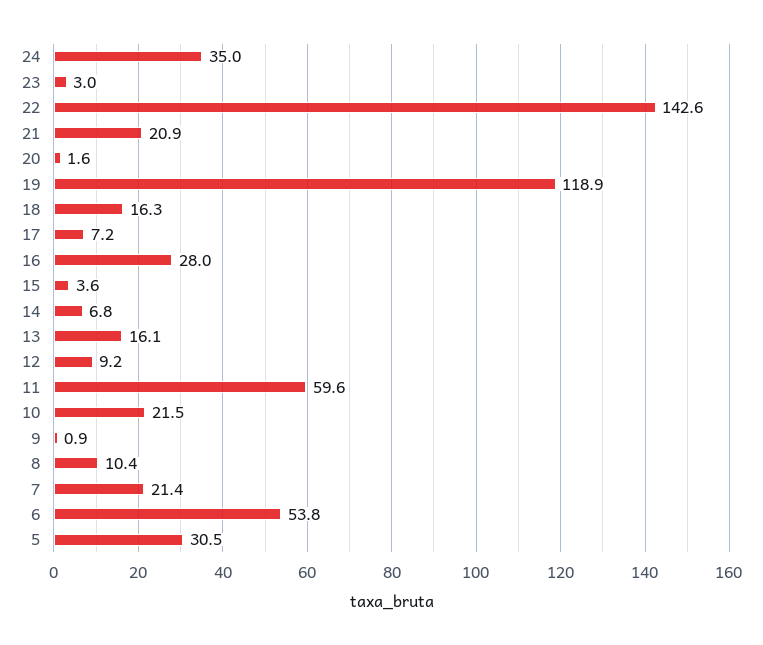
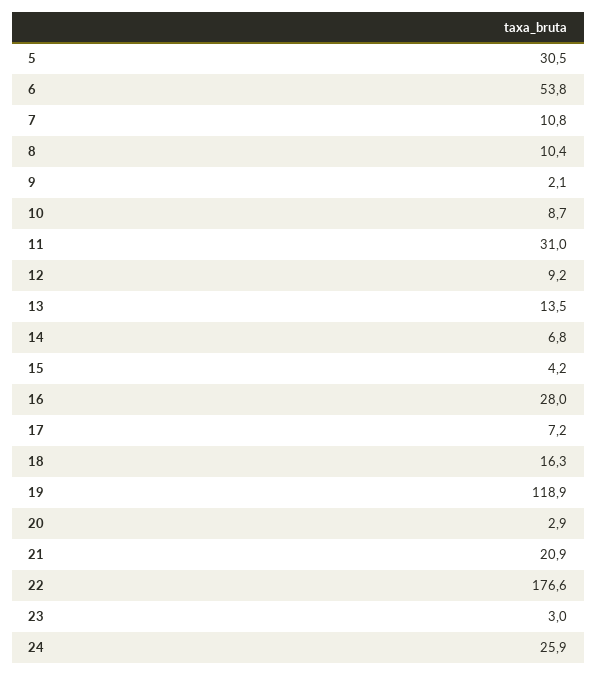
24: 35 -> 25.9
22: 142.6 -> 176.6
20: 1.6 -> 2.9
15: 3.6 -> 4.2
13: 16.1 -> 13.5
11: 59.6 -> 31
10: 21.5 -> 8.7
9: 0.9 -> 2.1
7: 21.4 -> 10.8

